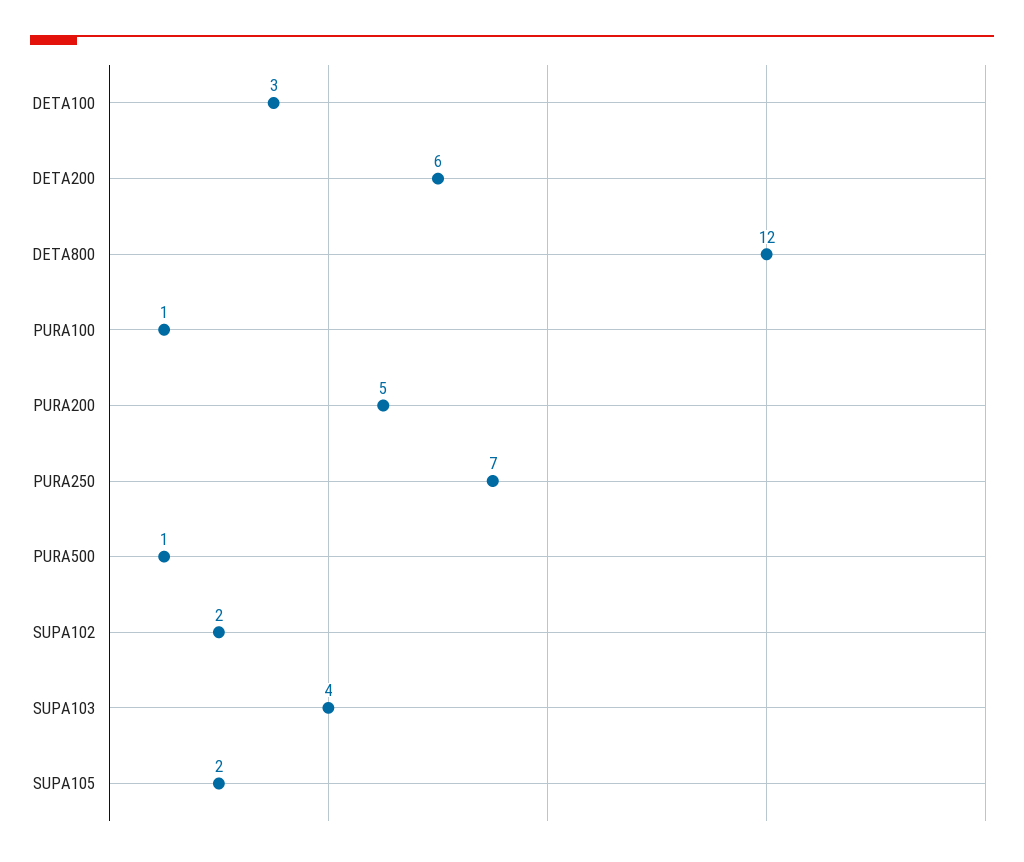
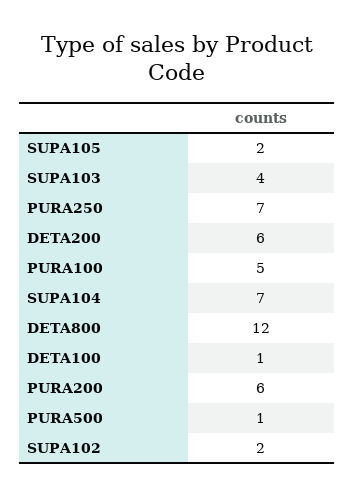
DETA100: 3 -> 1
PURA100: 1 -> 5
PURA200: 5 -> 6
SUPA104: none -> 7

